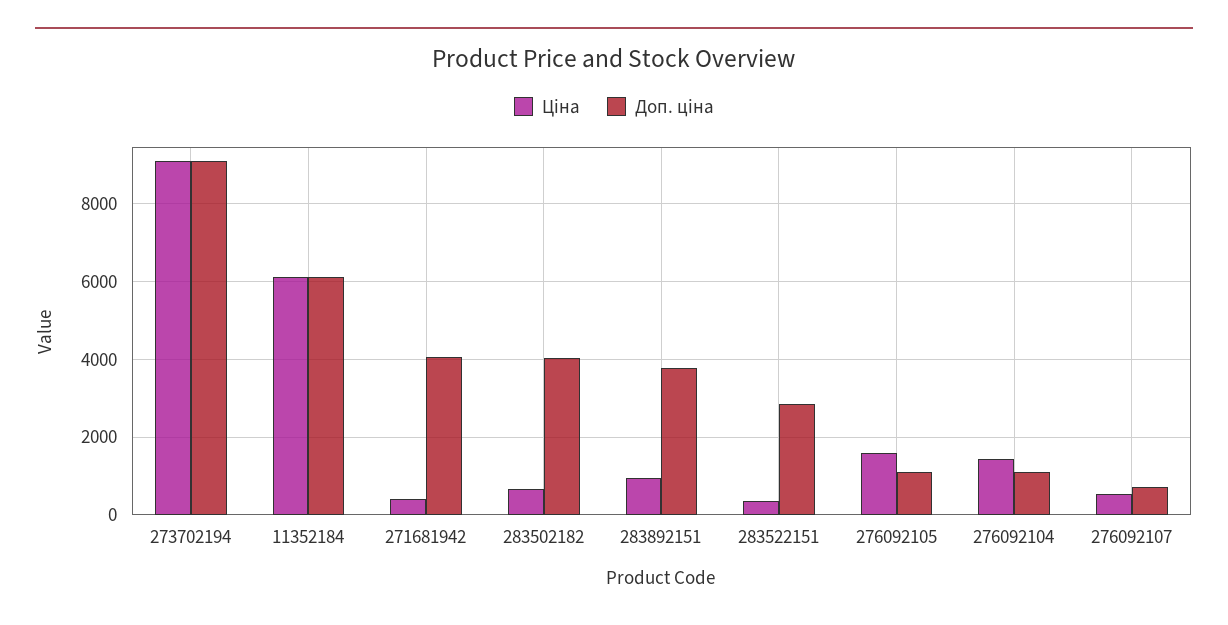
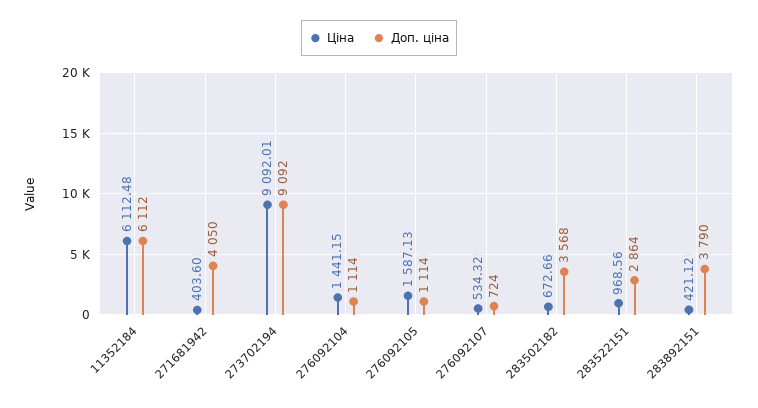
Доп. ціна, 283502182: 4000 -> 3568
Ціна, 283892151: 1000 -> 421.12
Ціна, 283522151: 400 -> 968.56

